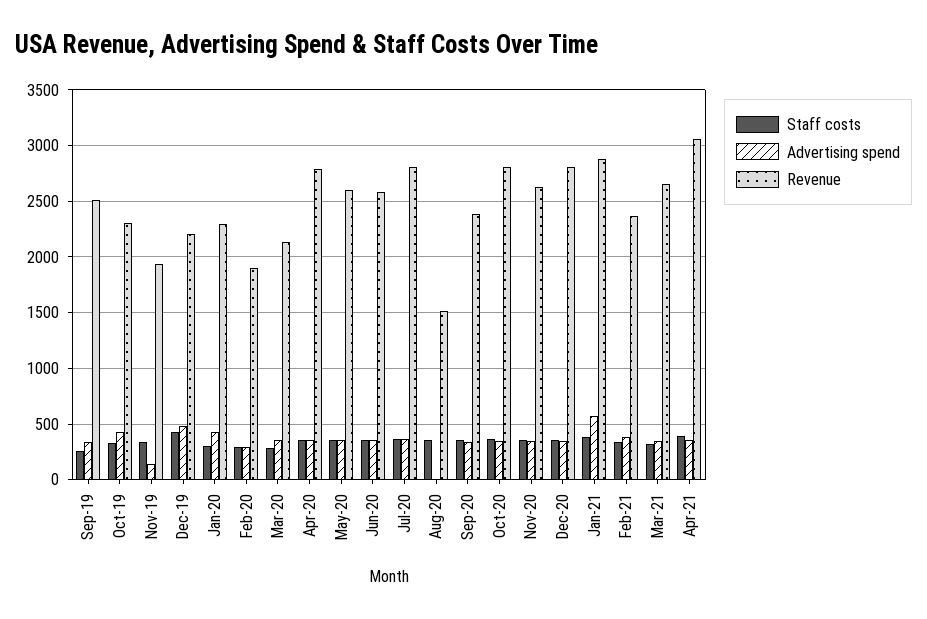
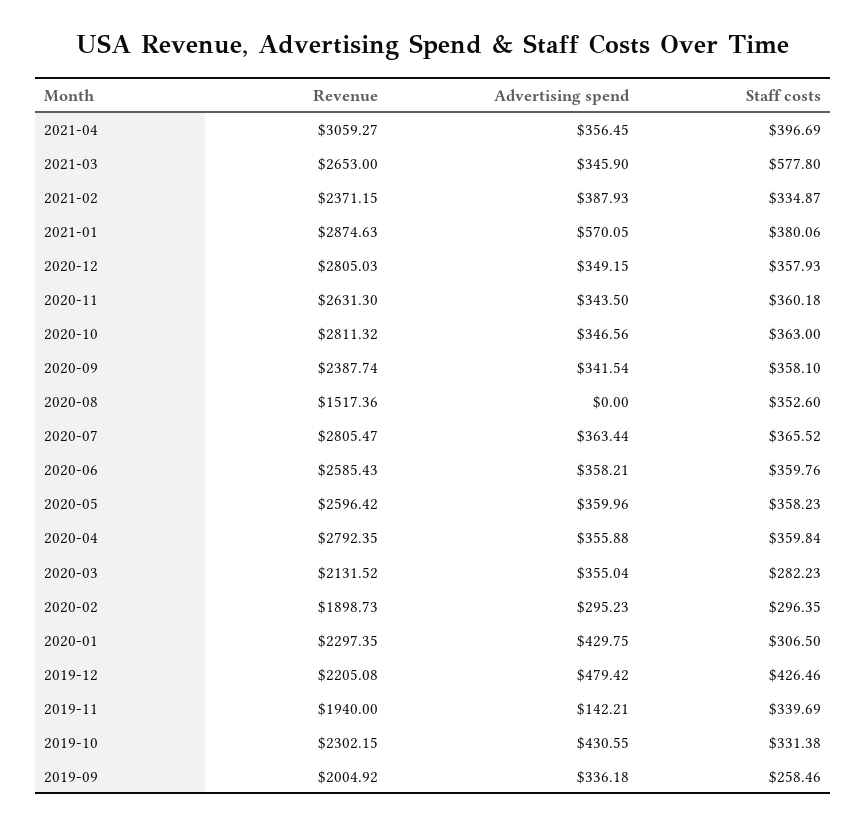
Revenue, Sep-19: 2500 -> 2004.92
Staff costs, Mar-21: 300 -> 577.8

